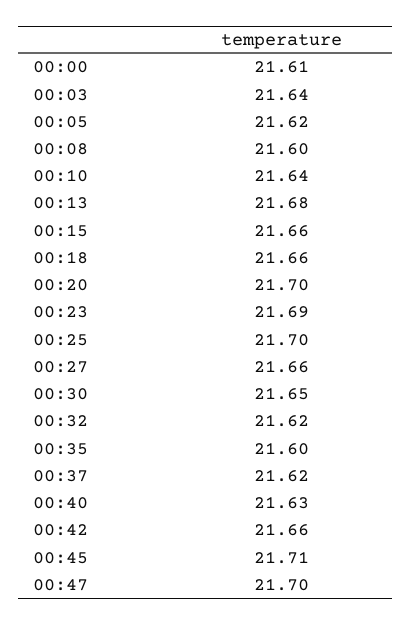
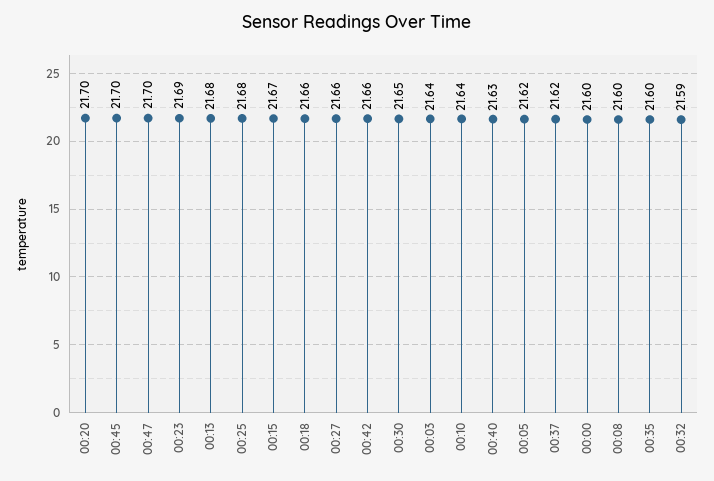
00:00: 21.61 -> 21.6
00:15: 21.66 -> 21.67
00:25: 21.7 -> 21.68
00:32: 21.62 -> 21.59
00:45: 21.71 -> 21.7

